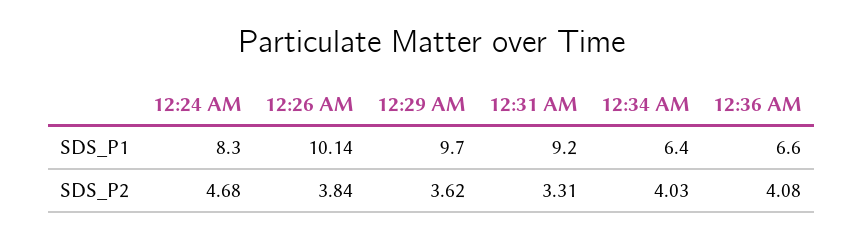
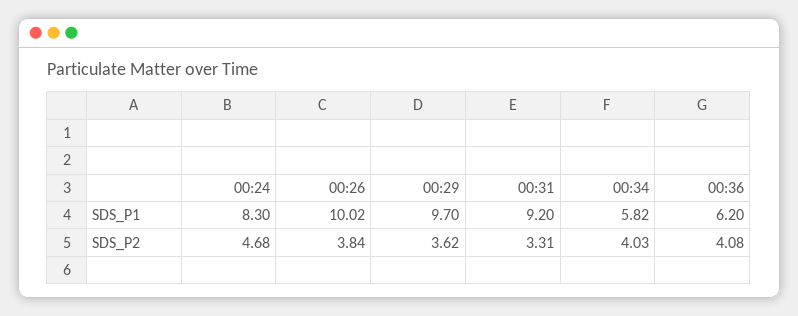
12:26 AM, SDS_P1: 10.14 -> 10.02
12:34 AM, SDS_P1: 6.4 -> 5.82
12:36 AM, SDS_P1: 6.6 -> 6.2

